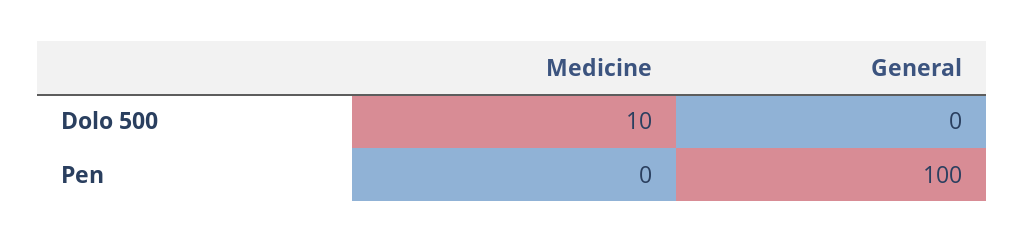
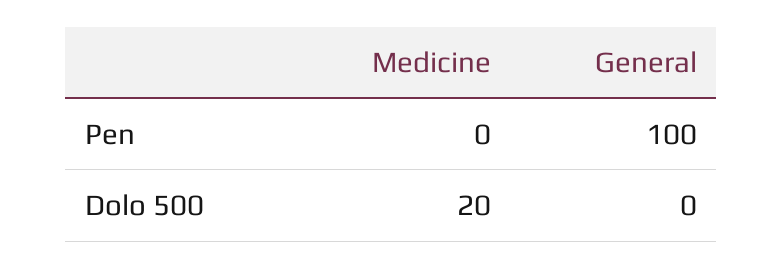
Medicine, Dolo 500: 10 -> 20

